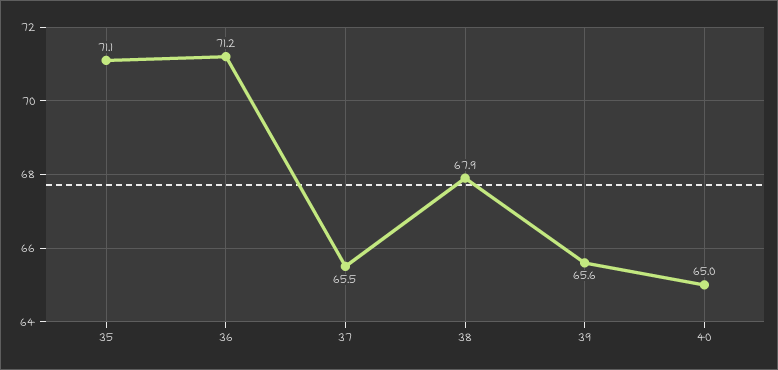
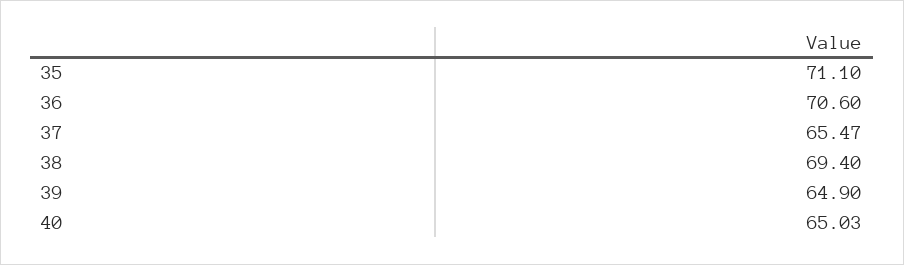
36: 71.2 -> 70.6
38: 67.9 -> 69.4
39: 65.6 -> 64.9

